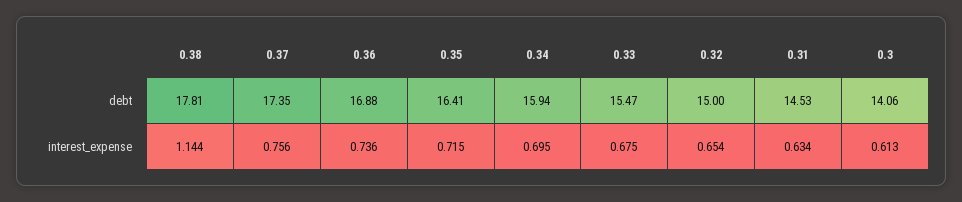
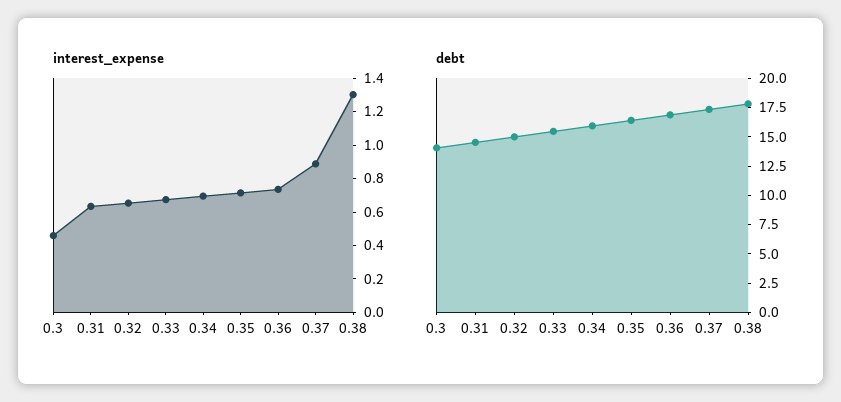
interest_expense, 0.38: 1.144 -> 1.3
interest_expense, 0.37: 0.756 -> 0.9
interest_expense, 0.3: 0.613 -> 0.45

